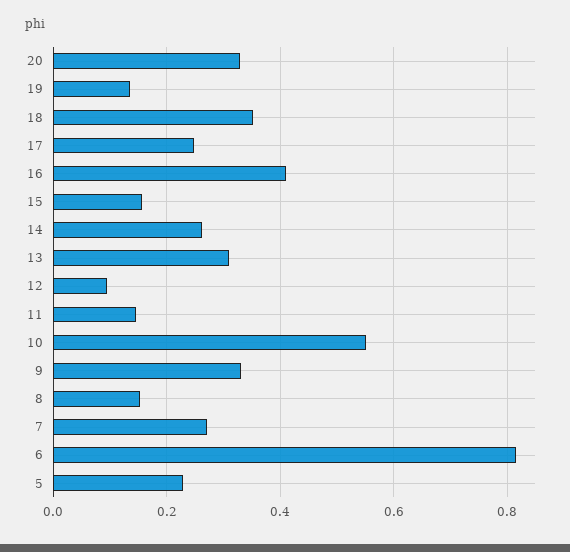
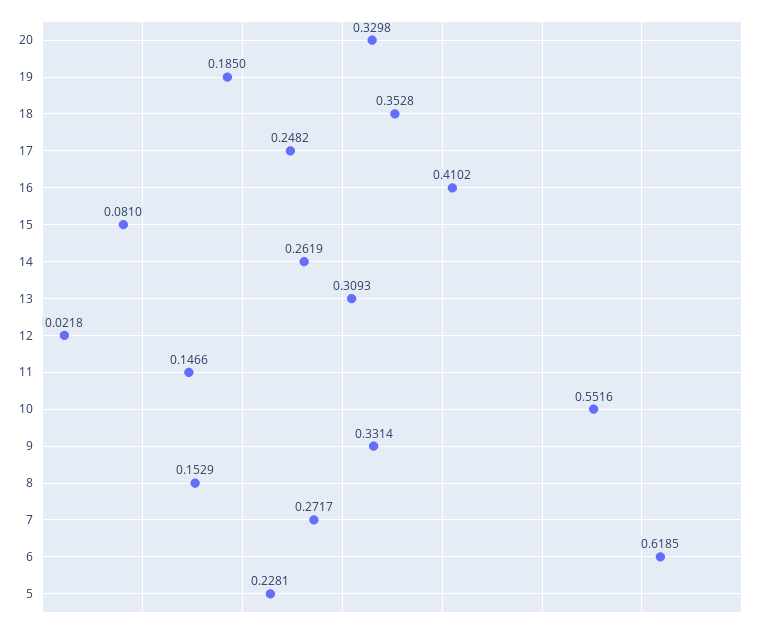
19: 0.14 -> 0.185
15: 0.16 -> 0.081
12: 0.1 -> 0.0218
6: 0.82 -> 0.6185

